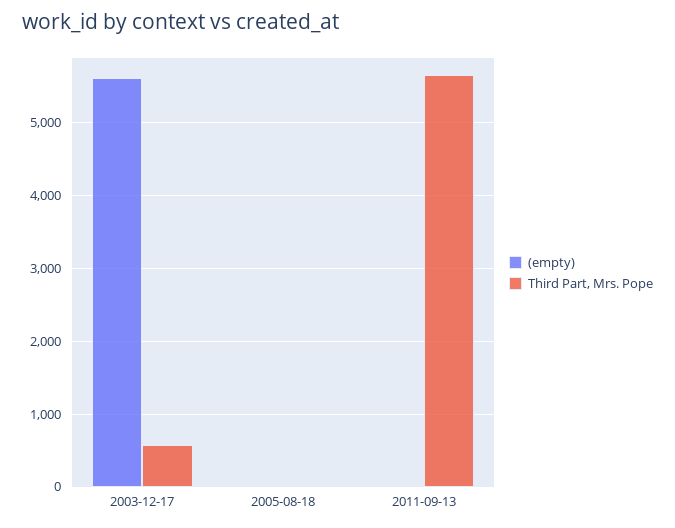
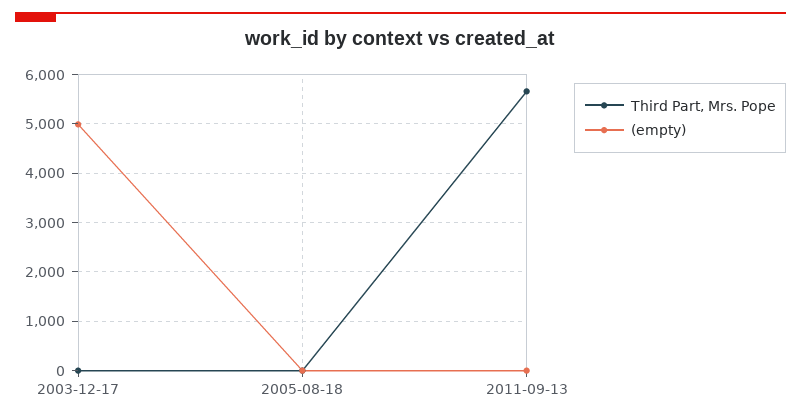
(empty), 2003-12-17: 5600 -> 5000
Third Part, Mrs. Pope, 2003-12-17: 600 -> 0

